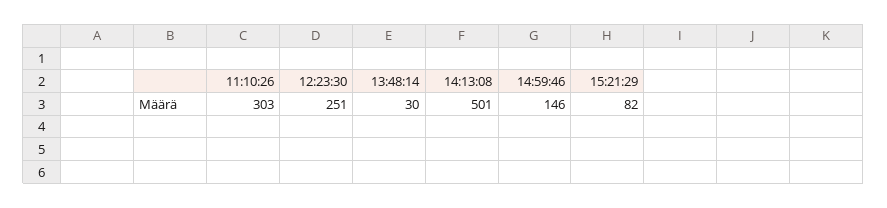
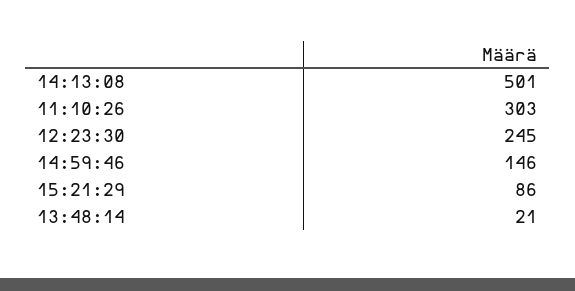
12:23:30: 251 -> 245
13:48:14: 30 -> 21
15:21:29: 82 -> 86

